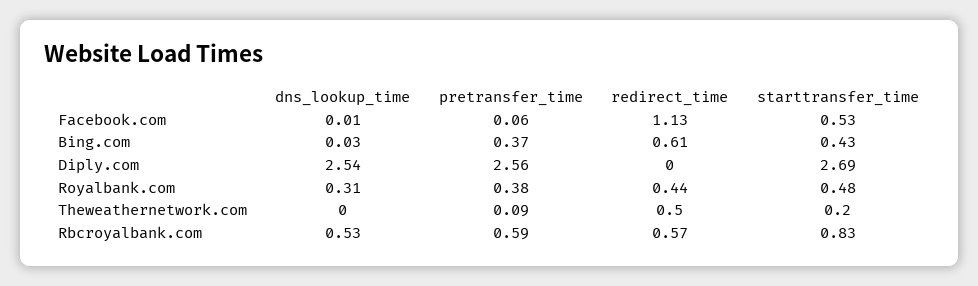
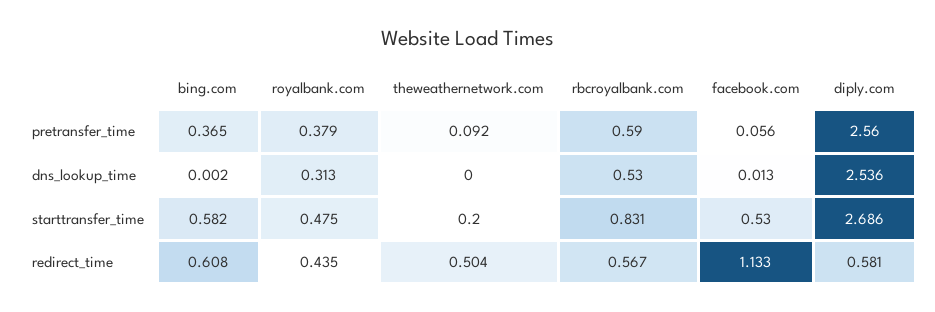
dns_lookup_time, Bing.com: 0.03 -> 0.002
starttransfer_time, Bing.com: 0.43 -> 0.582
redirect_time, Diply.com: 0 -> 0.581

